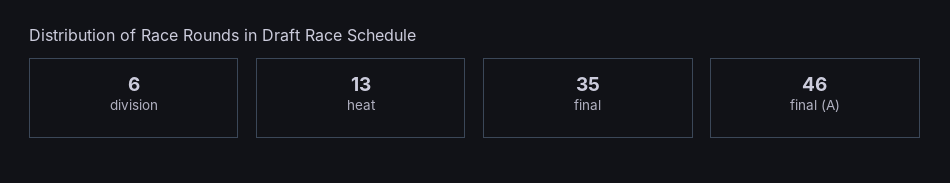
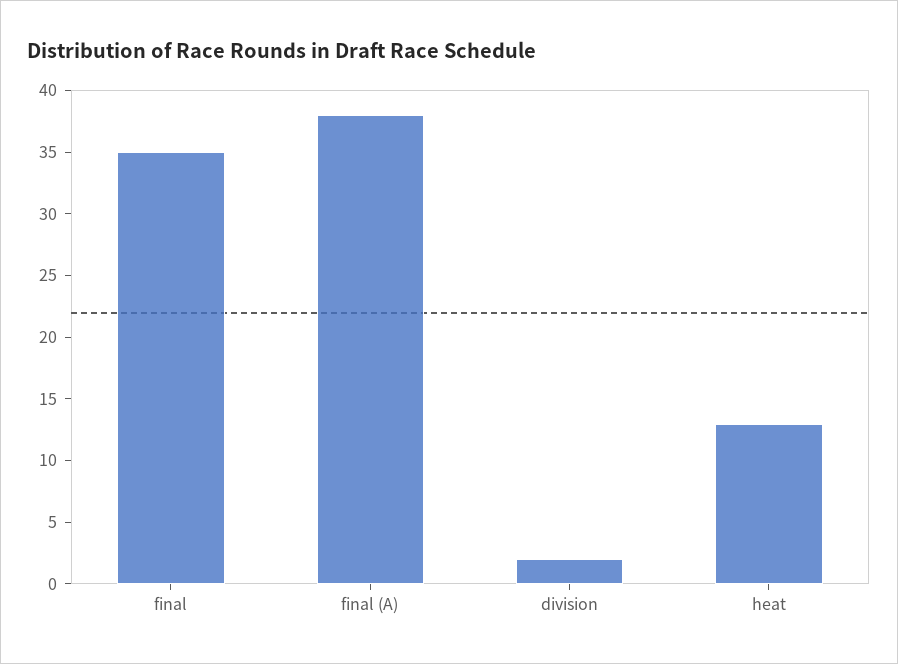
division: 6 -> 2
final (A): 46 -> 38

